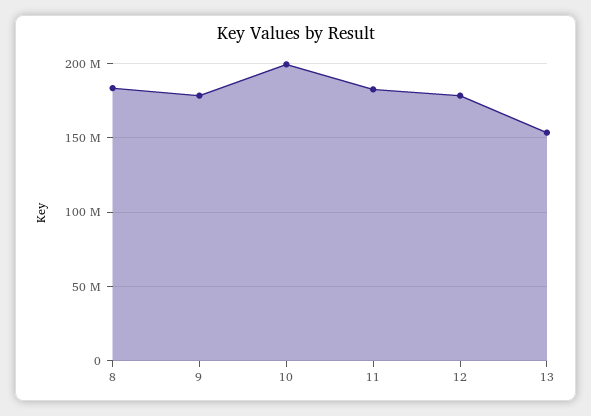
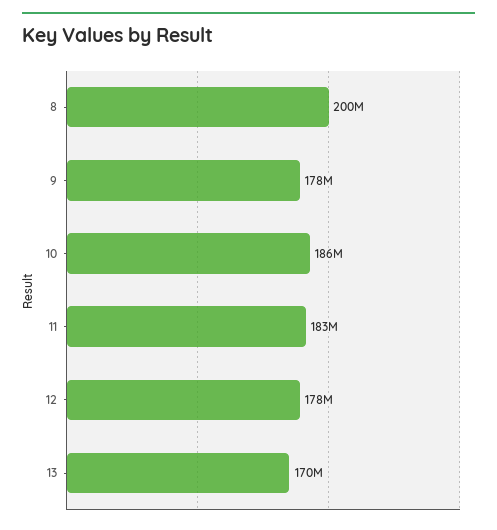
8: 185000000 -> 200000000
10: 200000000 -> 186000000
13: 155000000 -> 170000000

